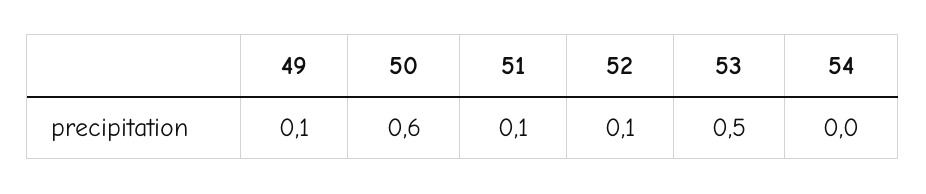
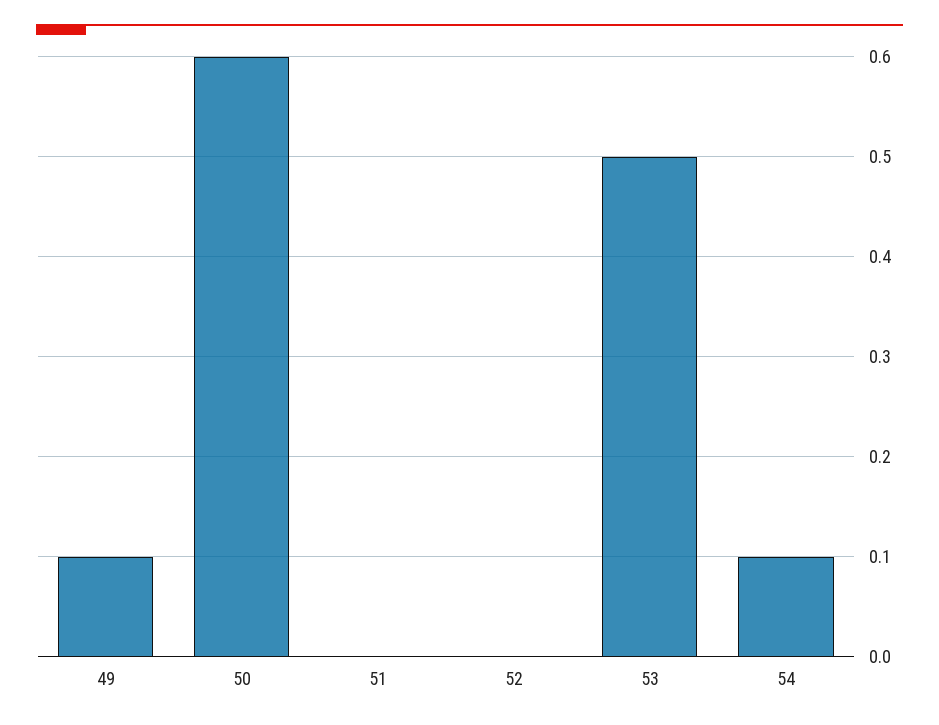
51: 0.1 -> 0
52: 0.1 -> 0
54: 0 -> 0.1

